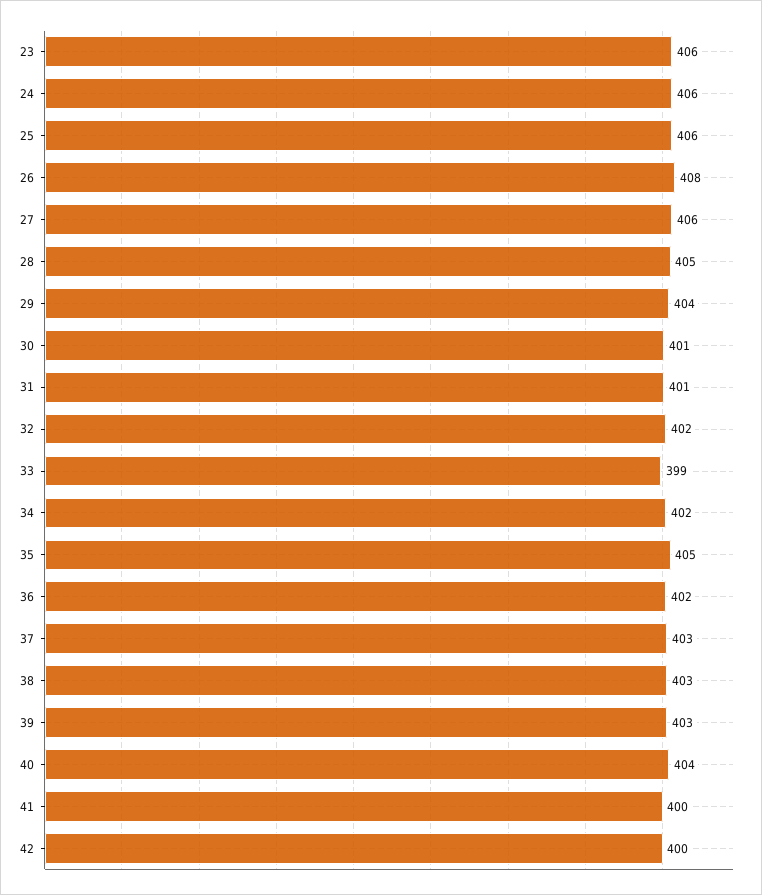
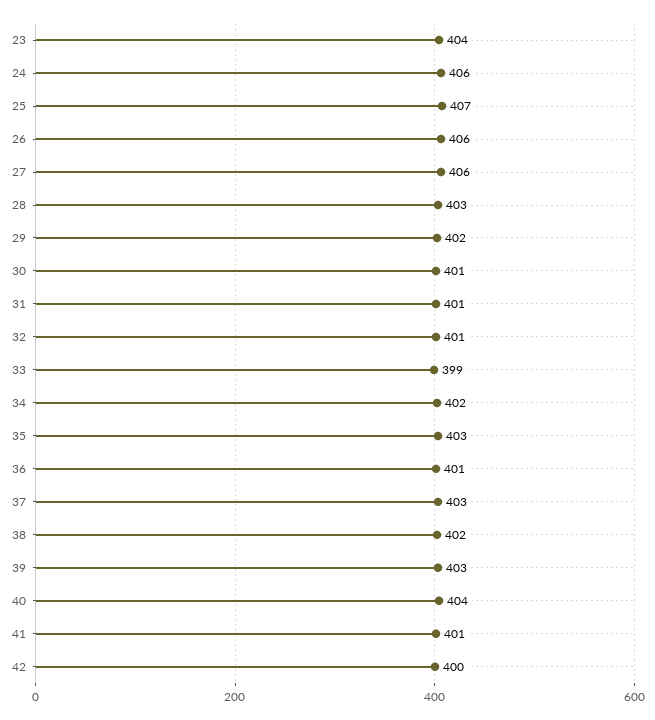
23: 406 -> 404
25: 406 -> 407
26: 408 -> 406
28: 405 -> 403
29: 404 -> 402
32: 402 -> 401
35: 405 -> 403
36: 402 -> 401
38: 403 -> 402
41: 400 -> 401

